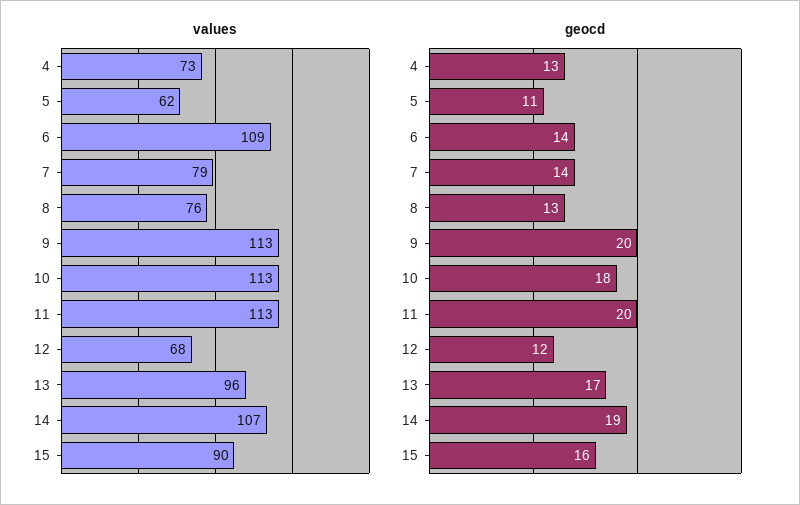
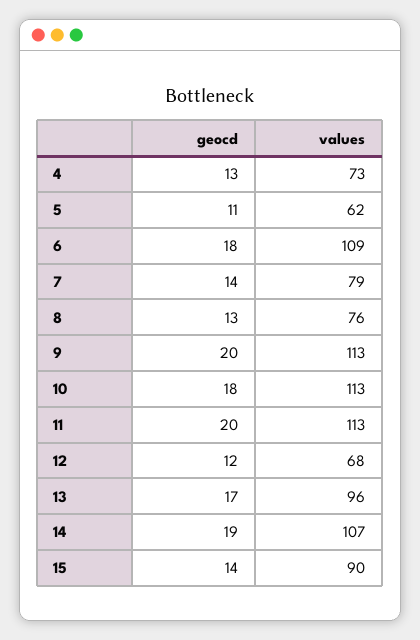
geocd, 6: 14 -> 18
geocd, 15: 16 -> 14

